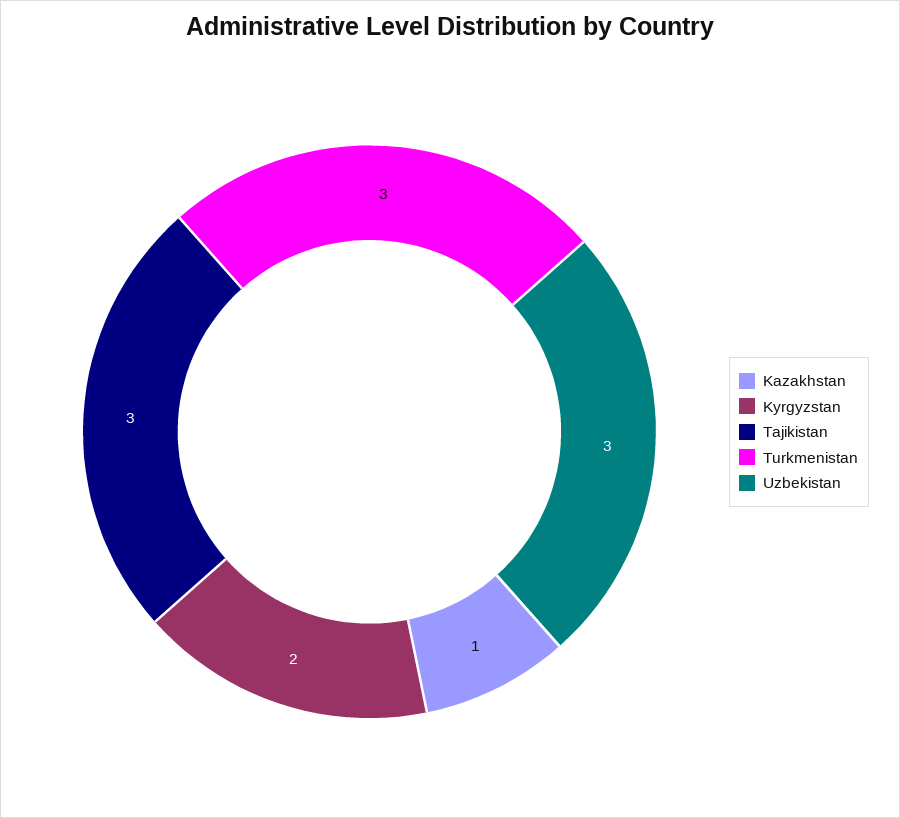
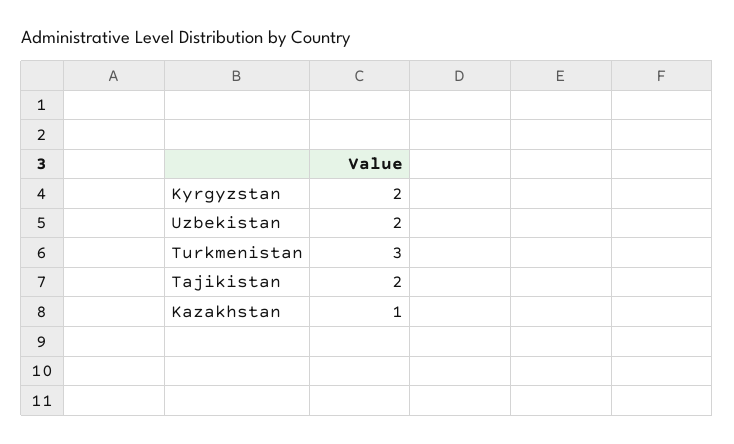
Tajikistan: 3 -> 2
Uzbekistan: 3 -> 2

